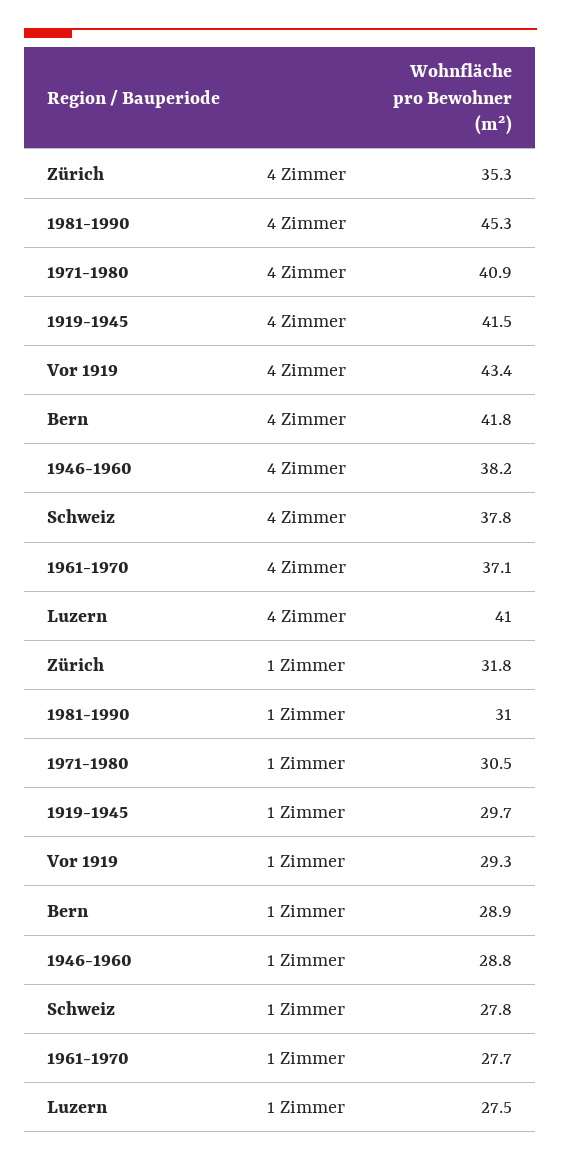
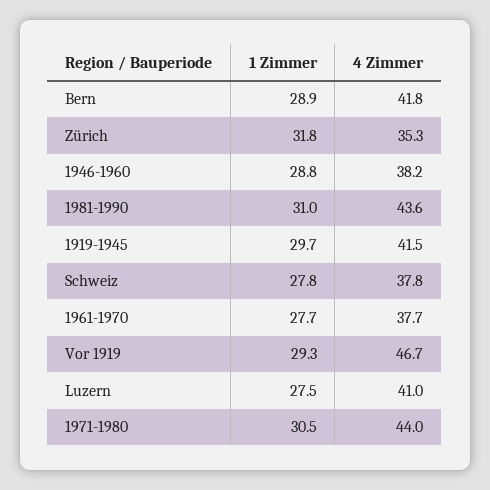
1981-1990, 4 Zimmer: 45.3 -> 43.6
1971-1980, 4 Zimmer: 40.9 -> 44
Vor 1919, 4 Zimmer: 43.4 -> 46.7
1961-1970, 4 Zimmer: 37.1 -> 37.7

